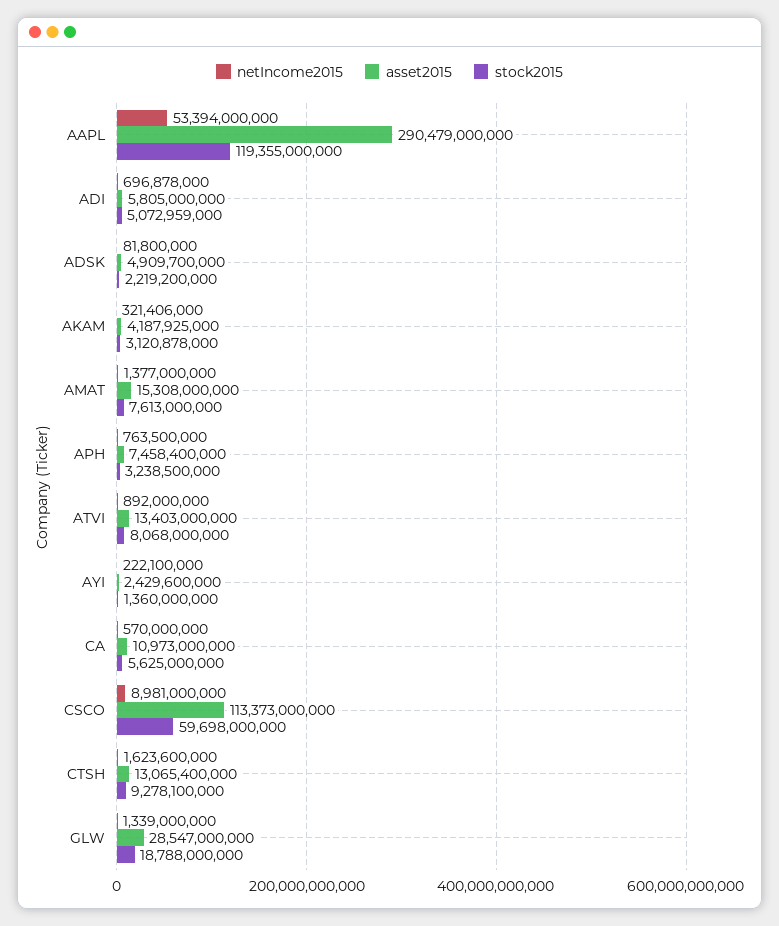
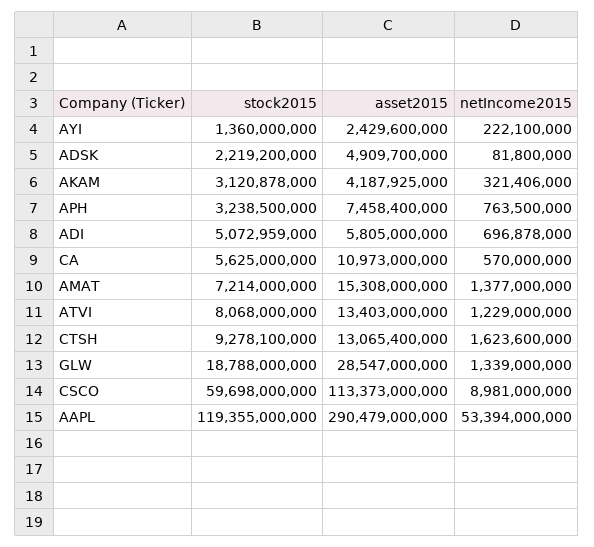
stock2015, AMAT: 7613000000 -> 7214000000
netIncome2015, ATVI: 892000000 -> 1229000000

